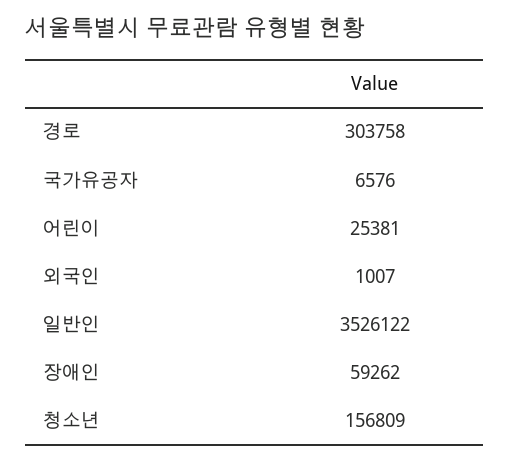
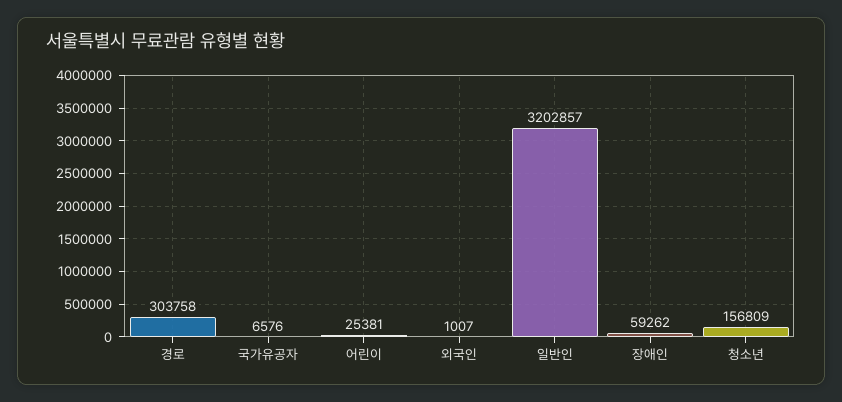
일반인: 3526122 -> 3202857

